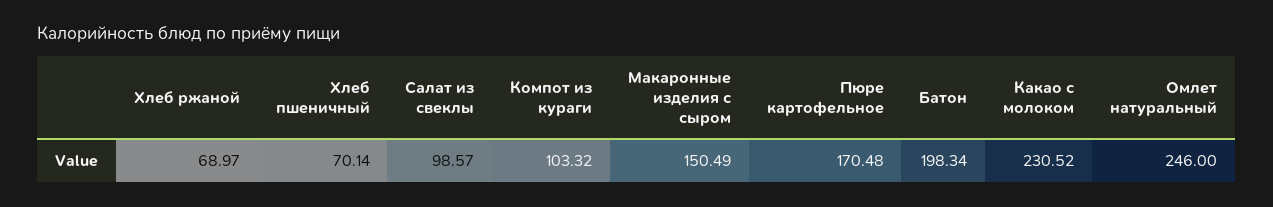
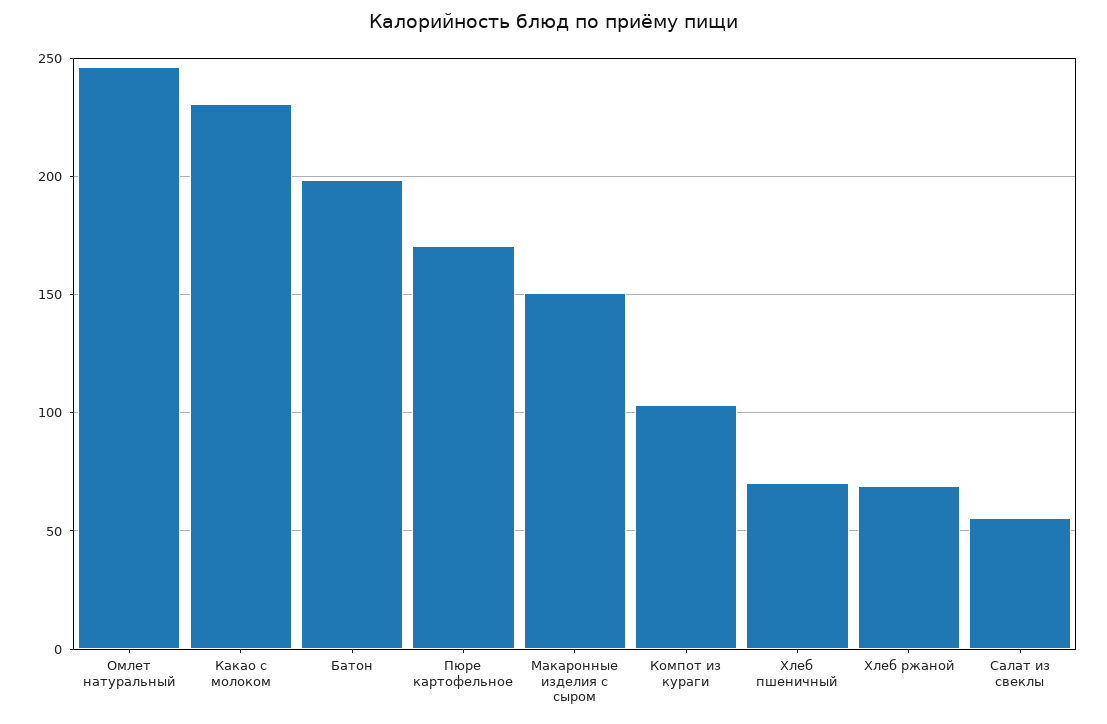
Салат из свеклы: 98.57 -> 55

